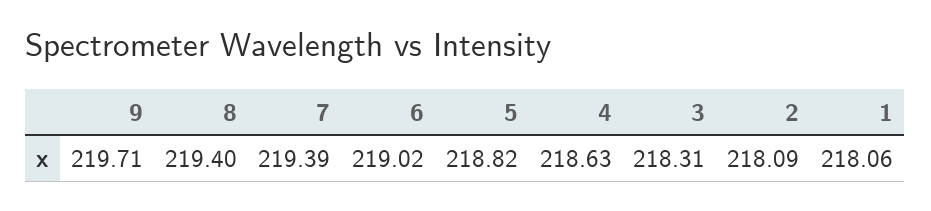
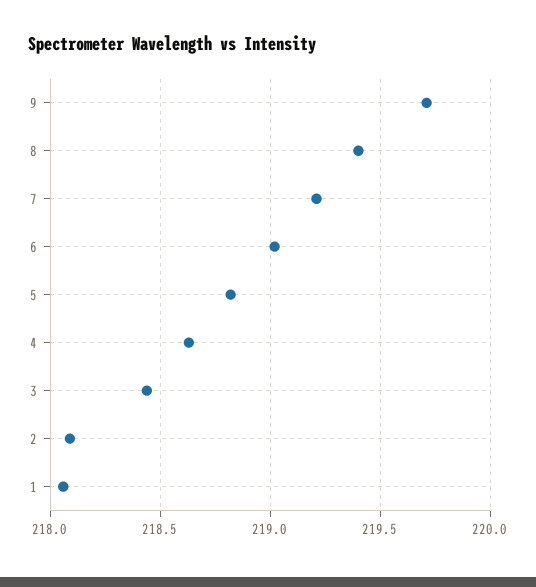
7: 219.39 -> 219.2
3: 218.31 -> 218.45

